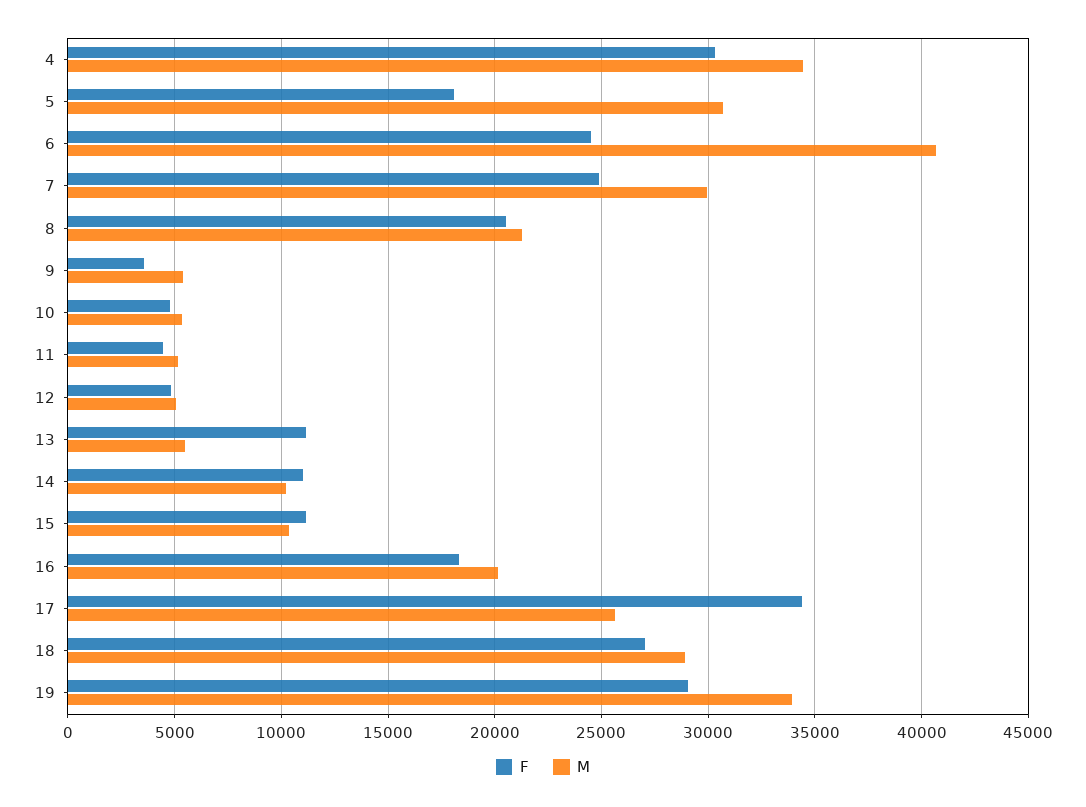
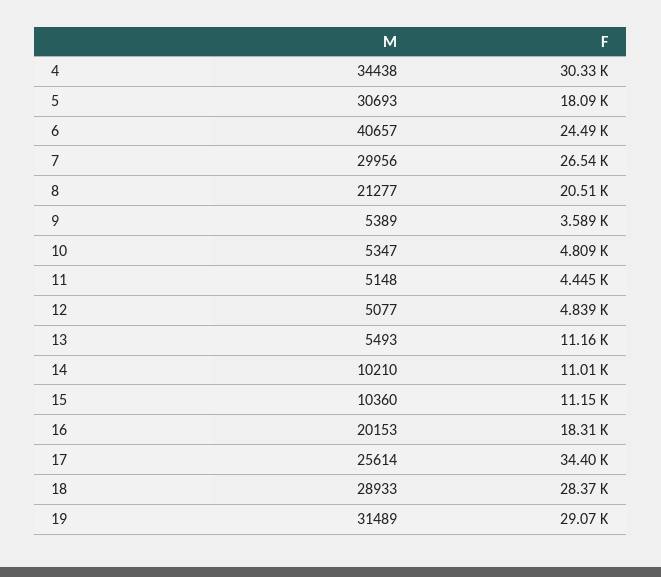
F, 7: 25000 -> 26540
F, 18: 27000 -> 28370
M, 19: 34000 -> 31489

